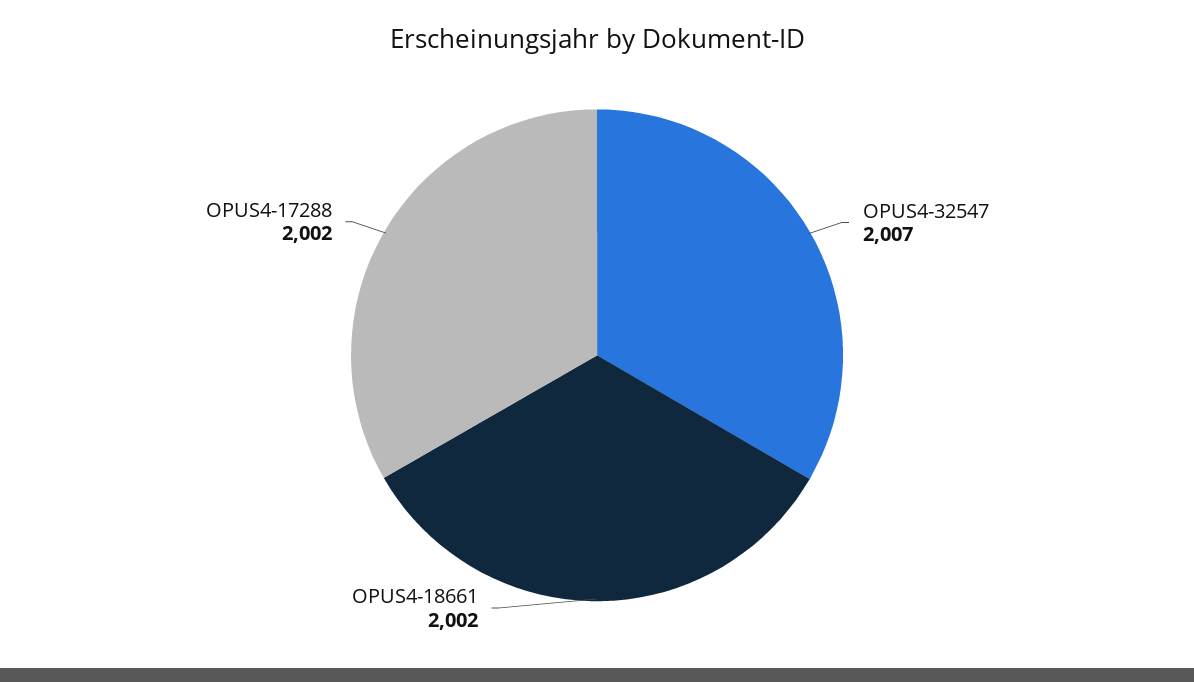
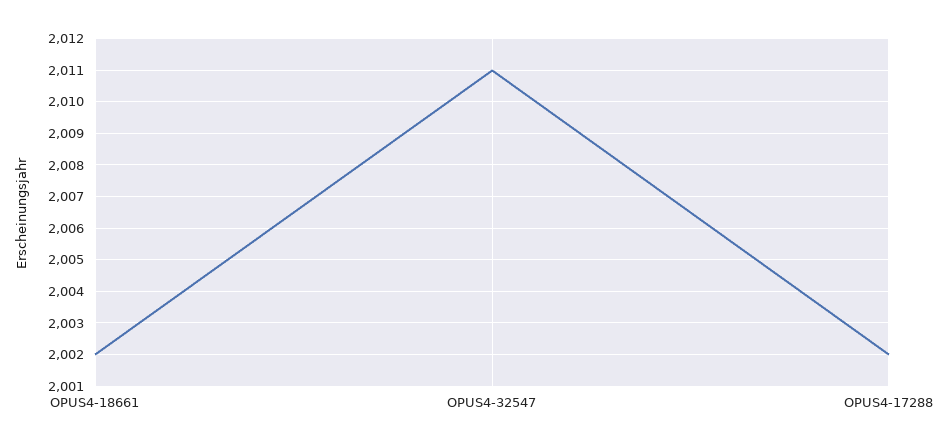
OPUS4-32547: 2007 -> 2011

